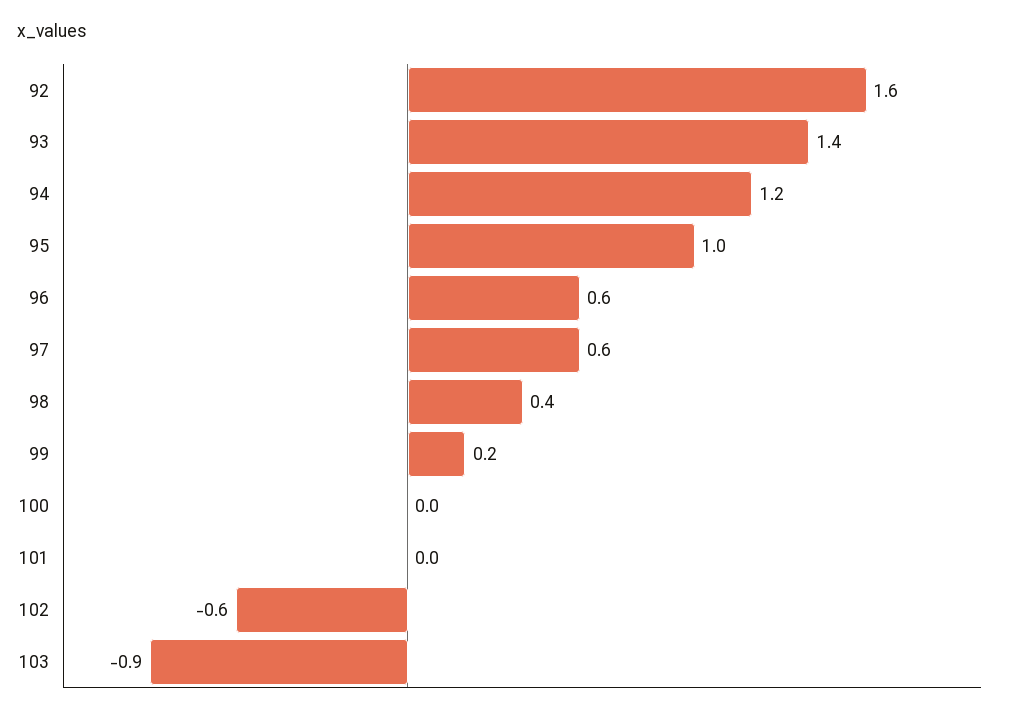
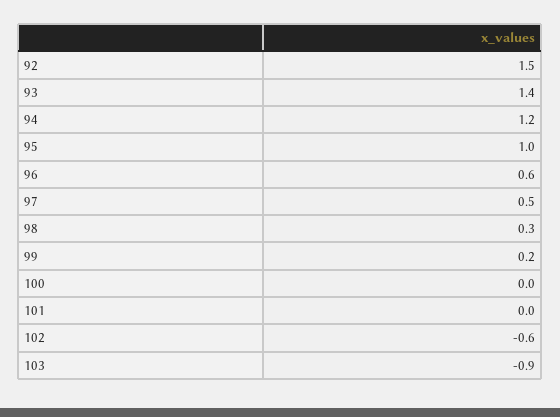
92: 1.6 -> 1.5
97: 0.6 -> 0.5
98: 0.4 -> 0.3

